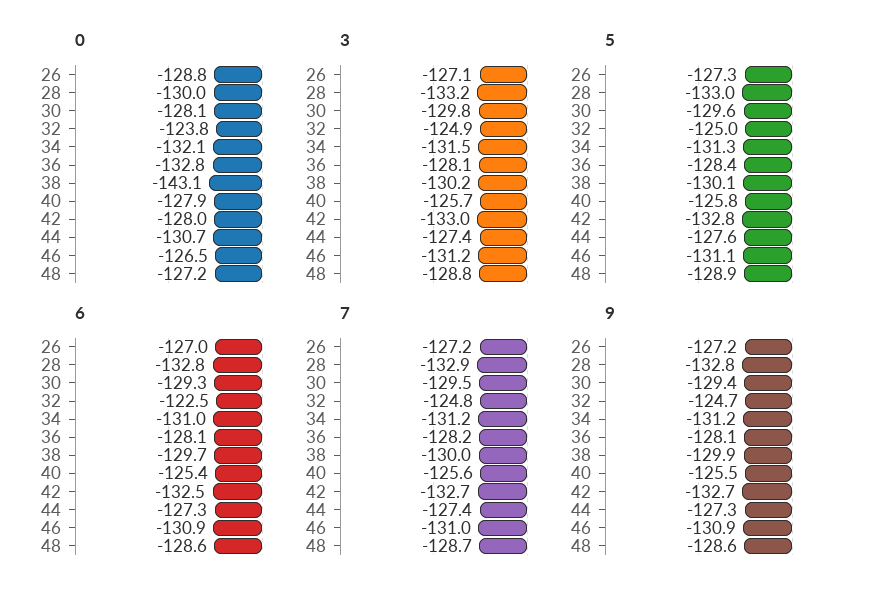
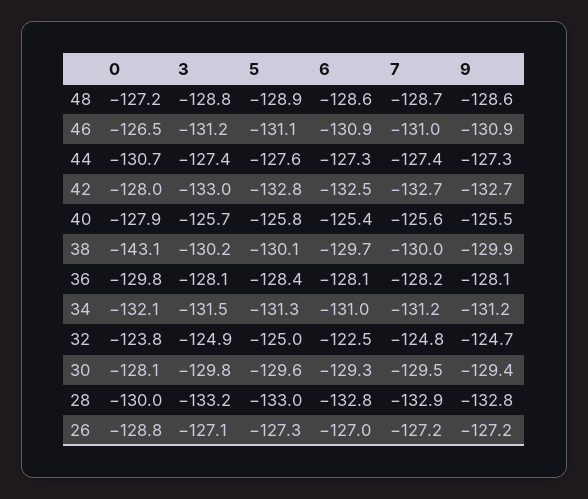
0, 36: -132.8 -> -129.8

